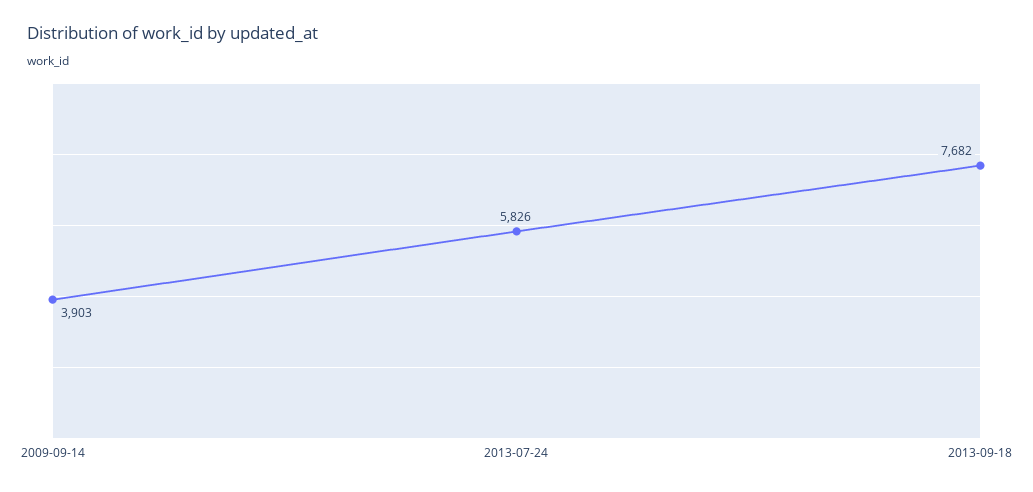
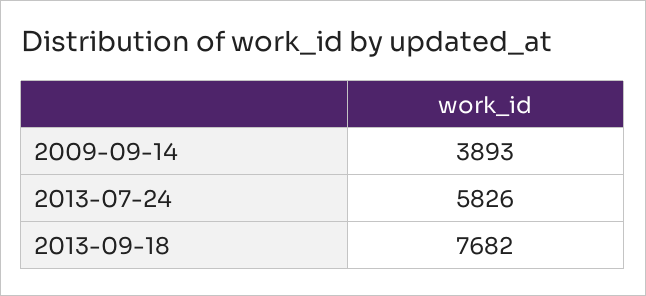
2009-09-14: 3903 -> 3893

